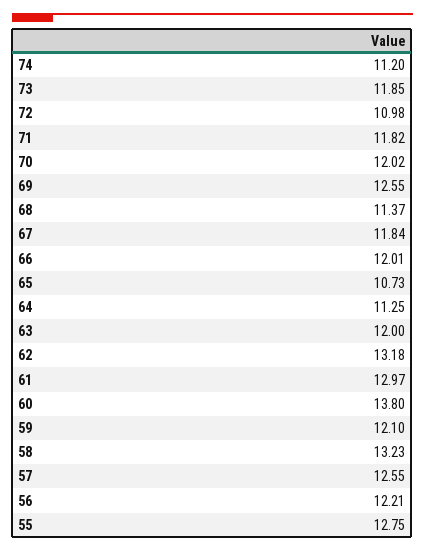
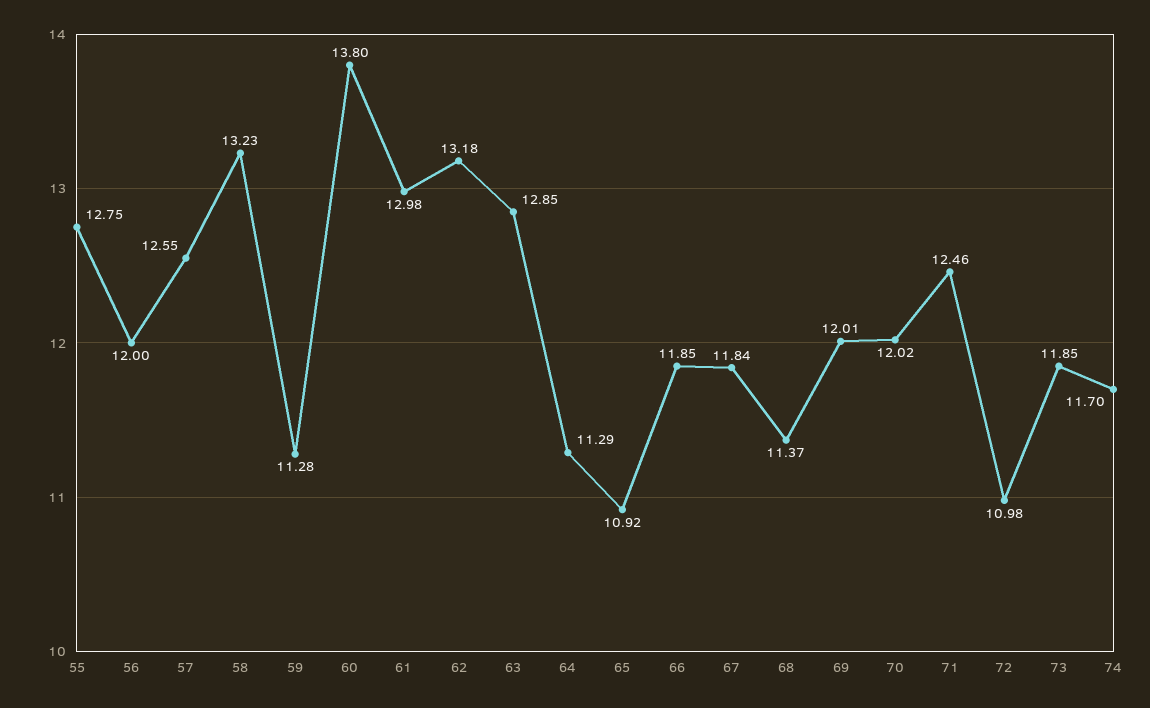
74: 11.2 -> 11.7
71: 11.82 -> 12.46
69: 12.55 -> 12.01
66: 12.01 -> 11.85
65: 10.73 -> 10.92
64: 11.25 -> 11.29
63: 12 -> 12.85
61: 12.97 -> 12.98
59: 12.1 -> 11.28
56: 12.21 -> 12

